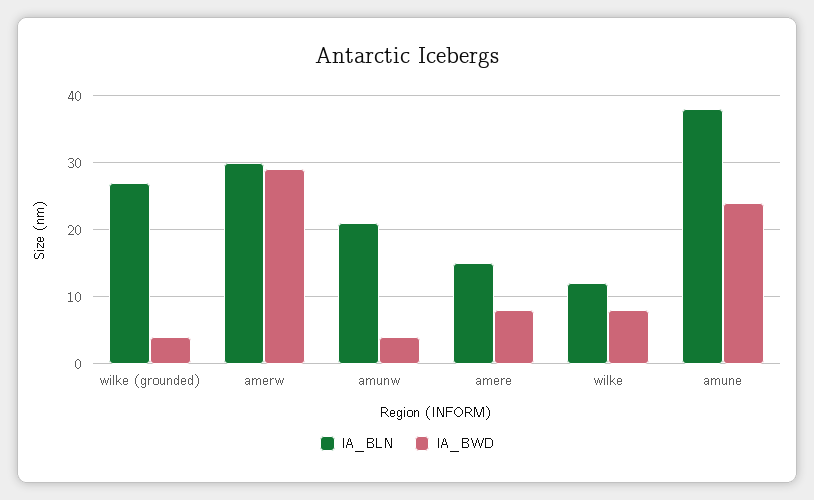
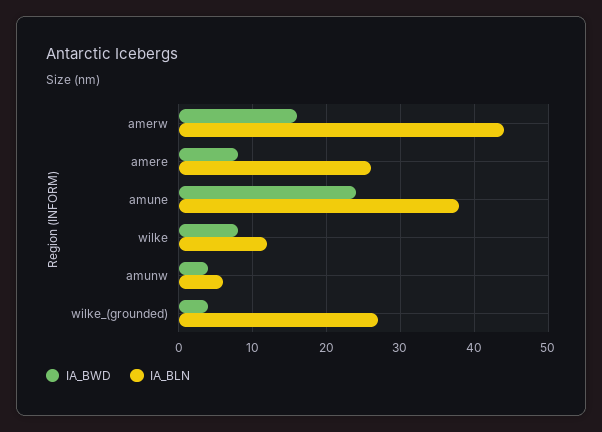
IA_BLN, amerw: 30 -> 44
IA_BWD, amerw: 29 -> 16
IA_BLN, amunw: 21 -> 6
IA_BLN, amere: 15 -> 26

